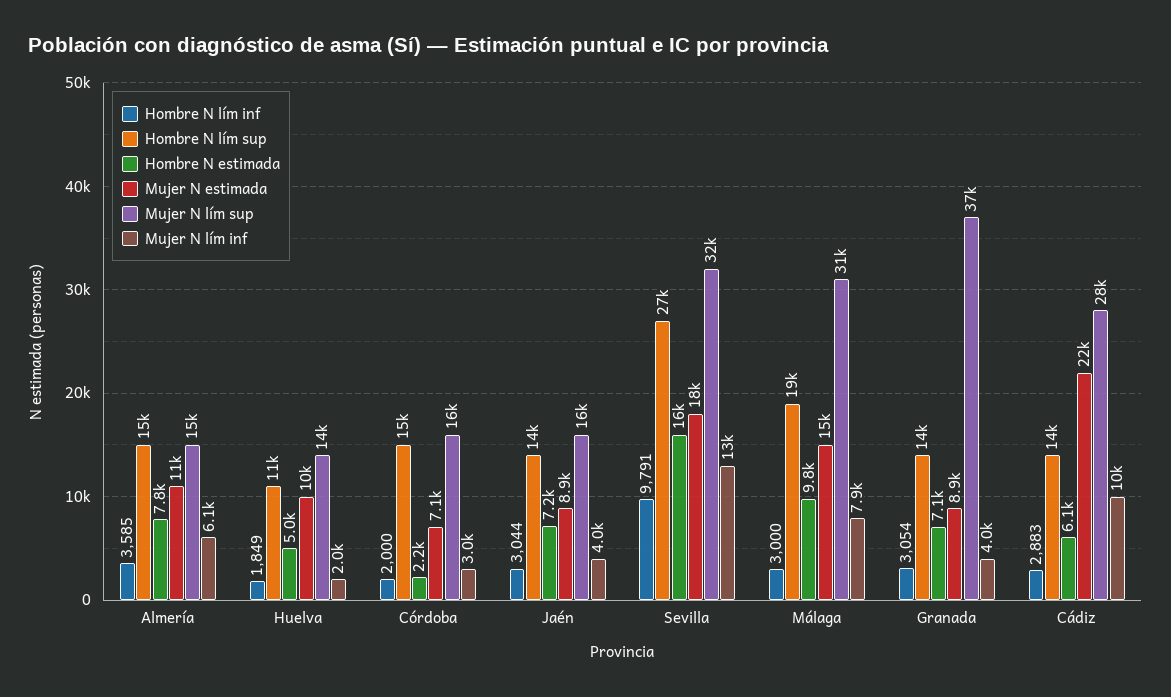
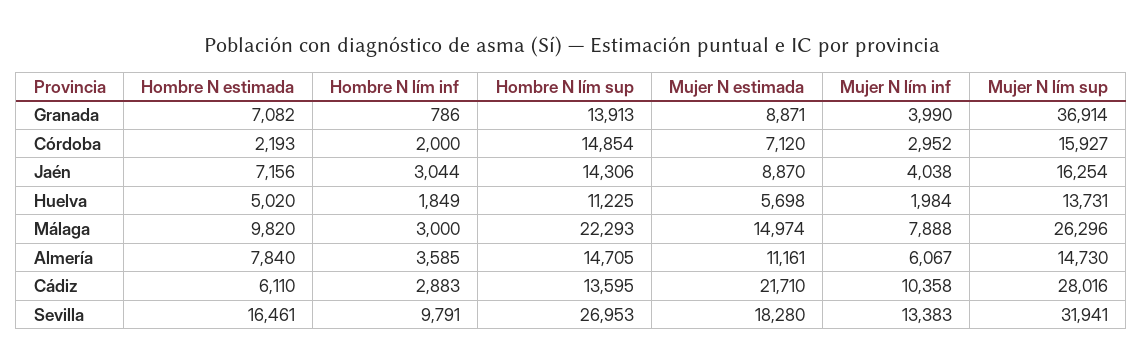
Mujer N estimada, Huelva: 10000 -> 5698
Hombre N lím sup, Málaga: 19000 -> 22293
Mujer N lím sup, Málaga: 31000 -> 26296
Hombre N lím inf, Granada: 3054 -> 786

